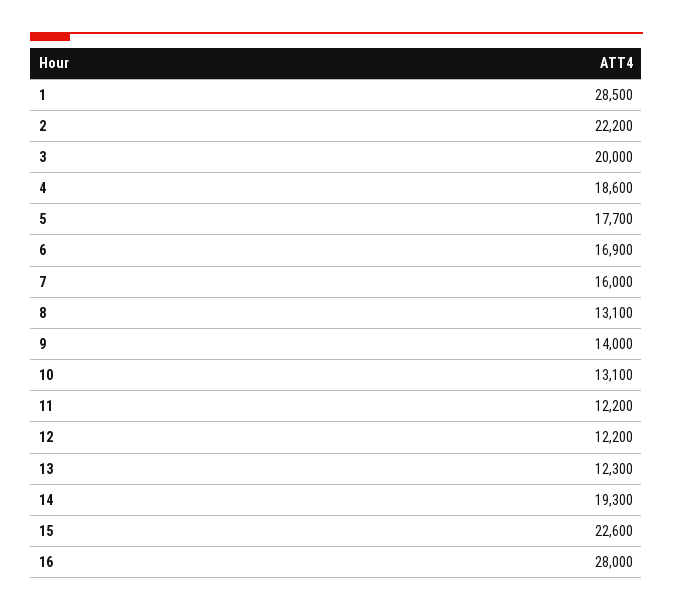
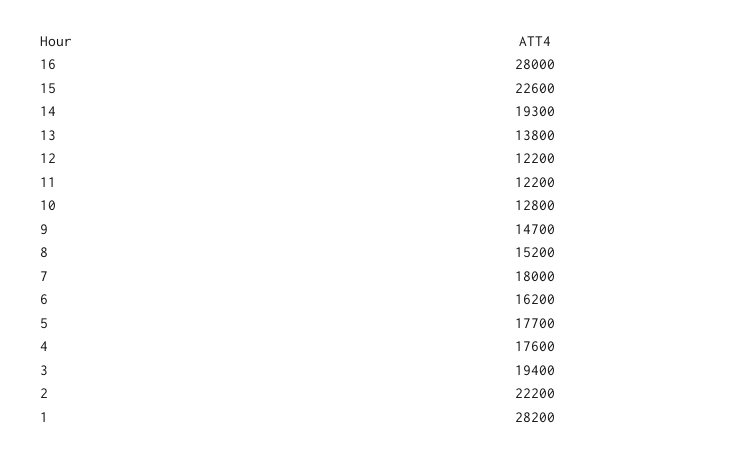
1: 28500 -> 28200
3: 20000 -> 19400
4: 18600 -> 17600
6: 16900 -> 16200
7: 16000 -> 18000
8: 13100 -> 15200
9: 14000 -> 14700
10: 13100 -> 12800
13: 12300 -> 13800

